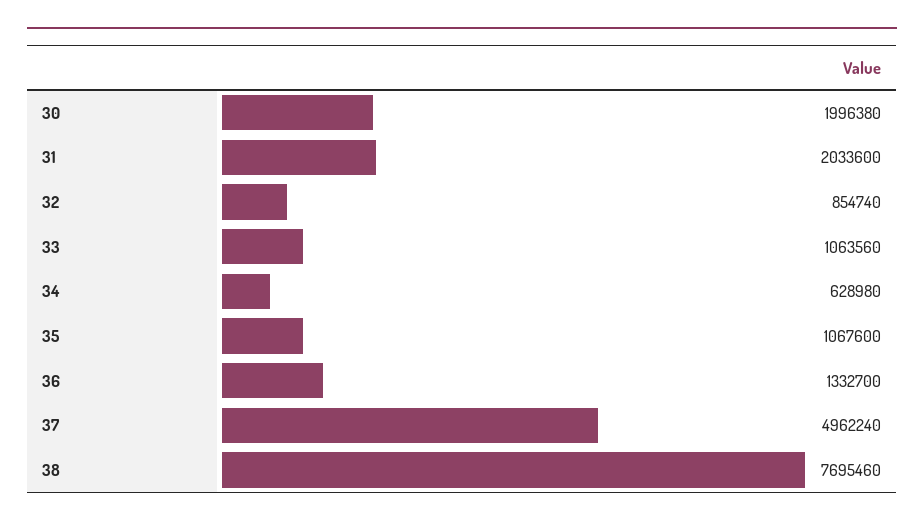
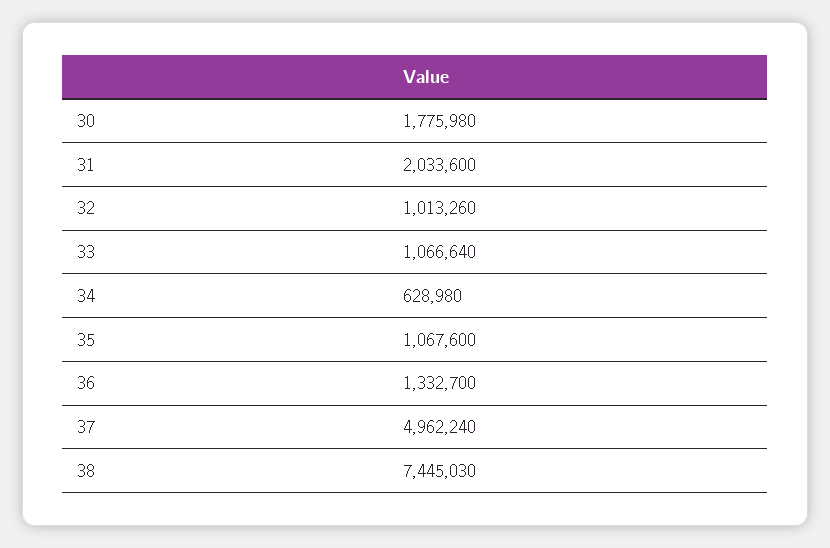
30: 1996380 -> 1775980
32: 854740 -> 1013260
33: 1063560 -> 1066640
38: 7695460 -> 7445030

